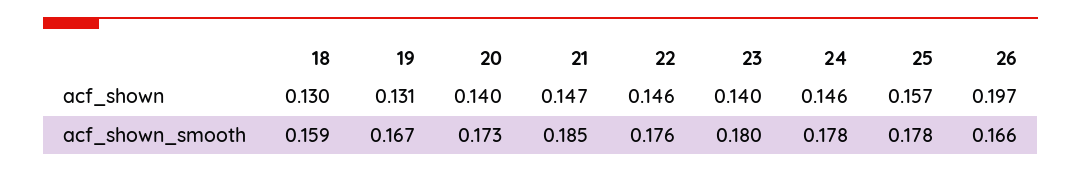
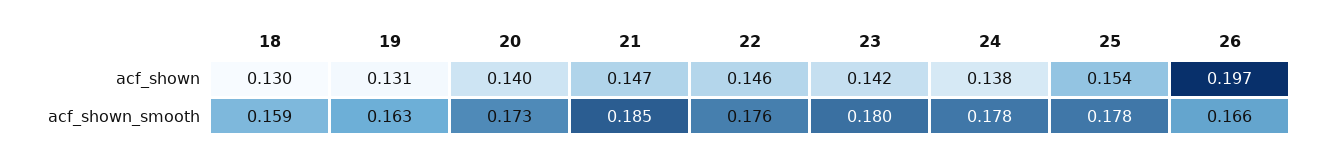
23, acf_shown: 0.14 -> 0.142
24, acf_shown: 0.146 -> 0.138
25, acf_shown: 0.157 -> 0.154
19, acf_shown_smooth: 0.167 -> 0.163

